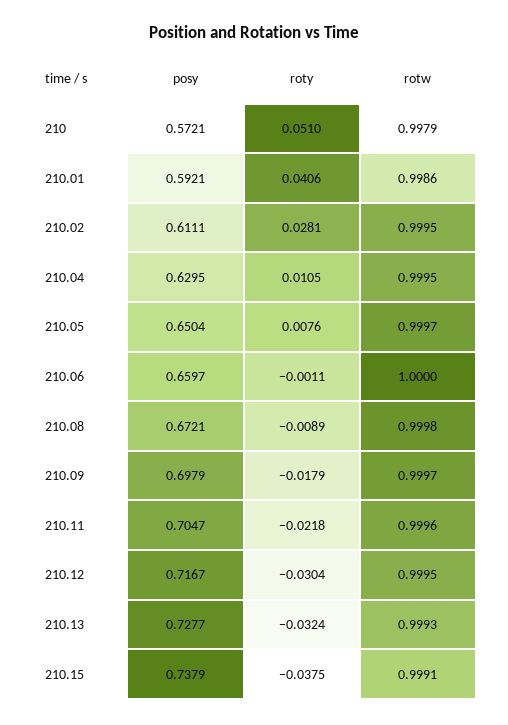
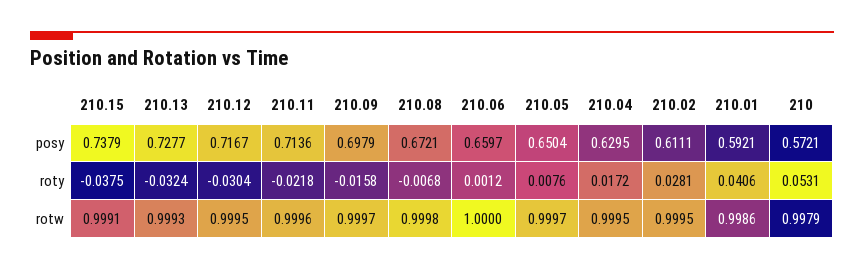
roty, 210: 0.051 -> 0.0531
roty, 210.04: 0.0105 -> 0.0172
roty, 210.06: -0.0011 -> 0.0012
roty, 210.08: -0.0089 -> -0.0068
roty, 210.09: -0.0179 -> -0.0158
posy, 210.11: 0.7047 -> 0.7136

